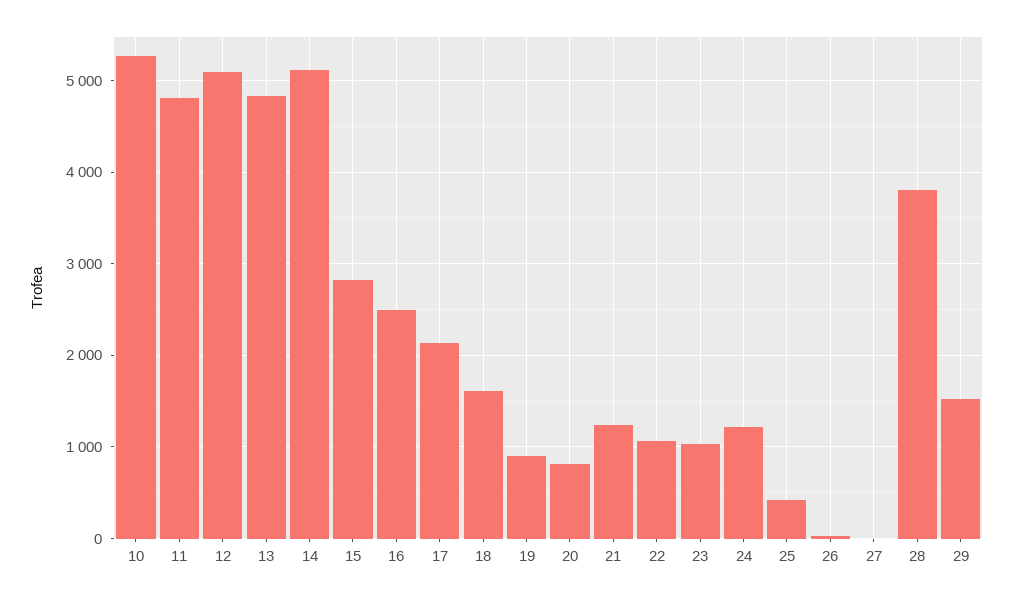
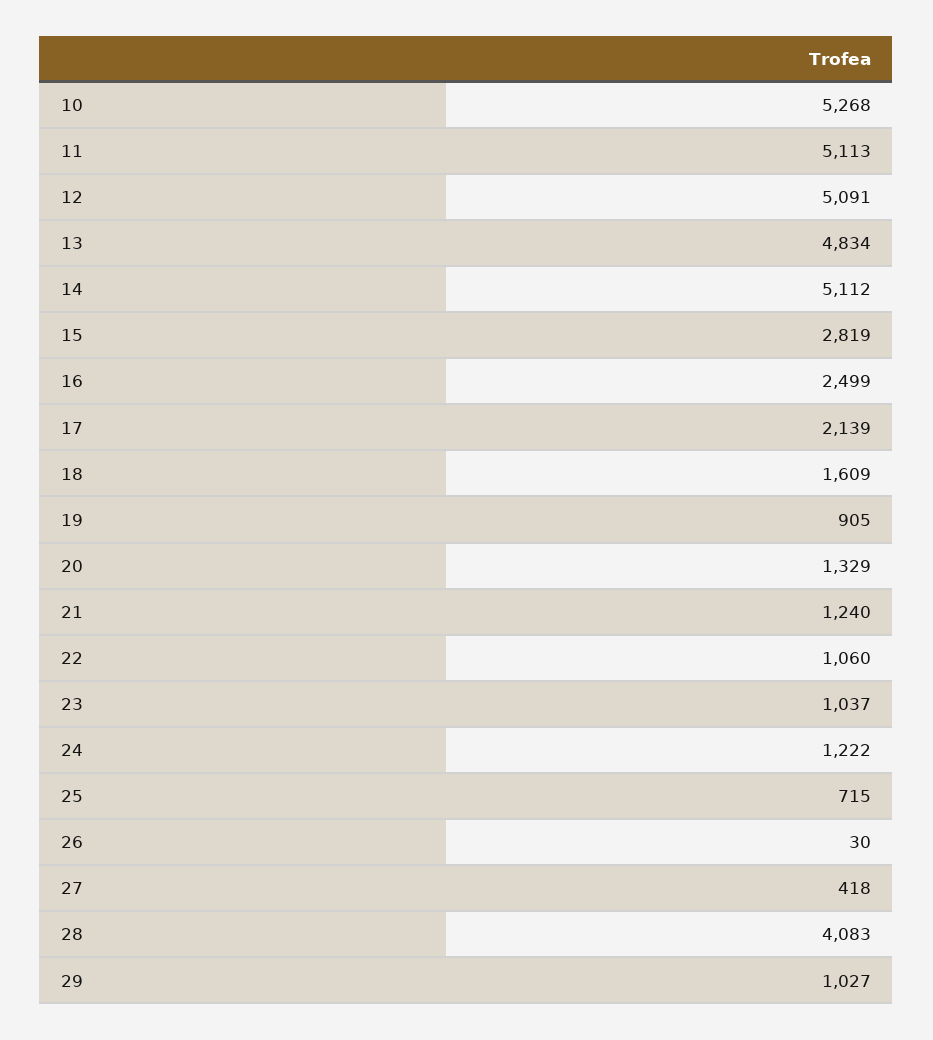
11: 4800 -> 5113
20: 800 -> 1329
25: 400 -> 715
27: 0 -> 418
28: 3800 -> 4083
29: 1500 -> 1027

